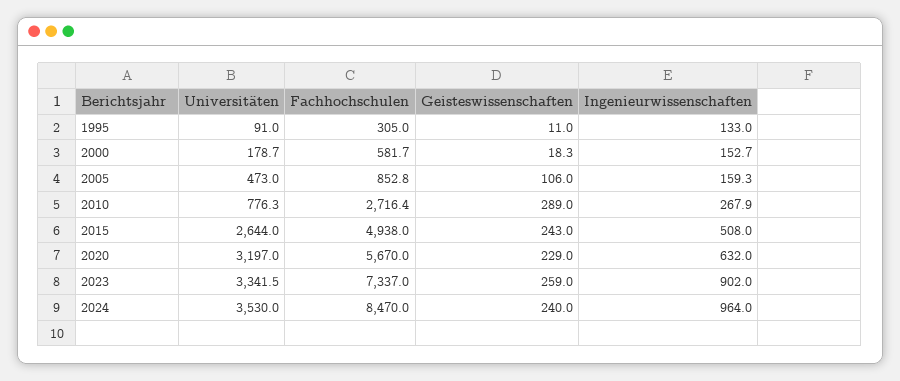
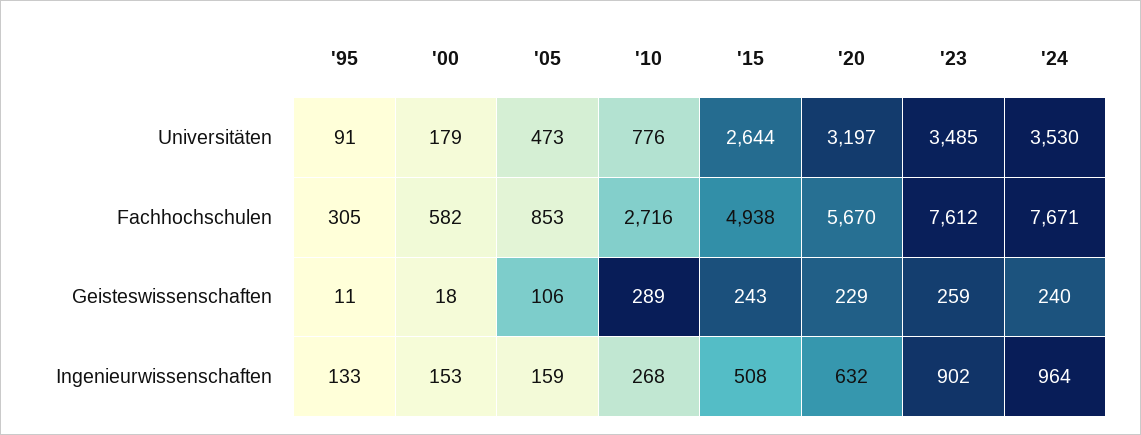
Universitäten, 2023: 3341.5 -> 3485
Fachhochschulen, 2023: 7337 -> 7612
Fachhochschulen, 2024: 8470 -> 7671

